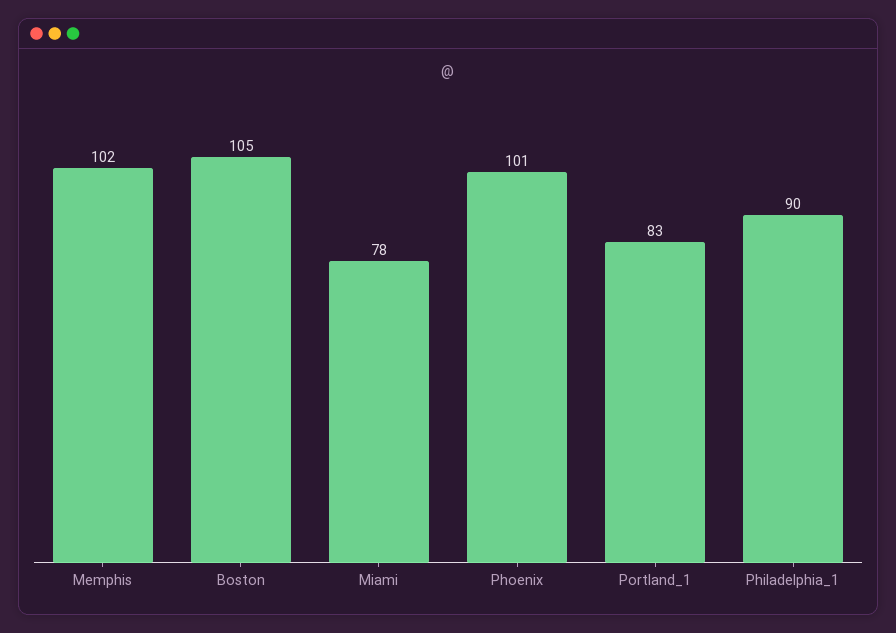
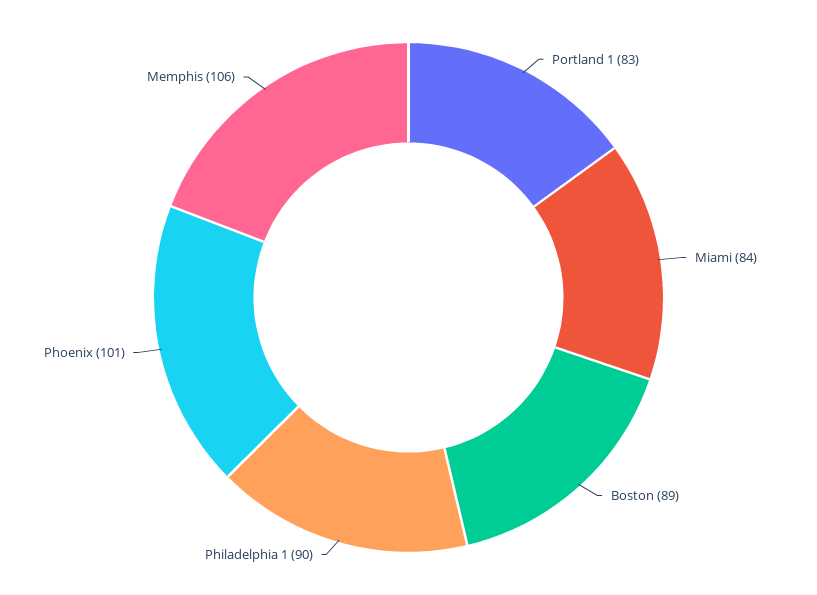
Memphis: 102 -> 106
Boston: 105 -> 89
Miami: 78 -> 84

